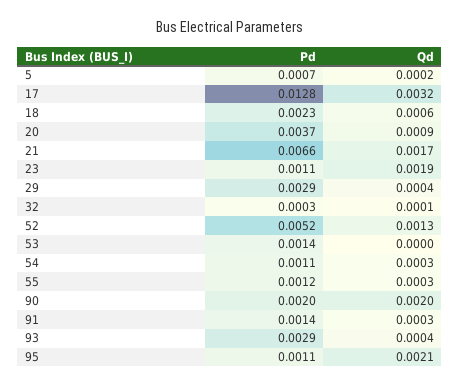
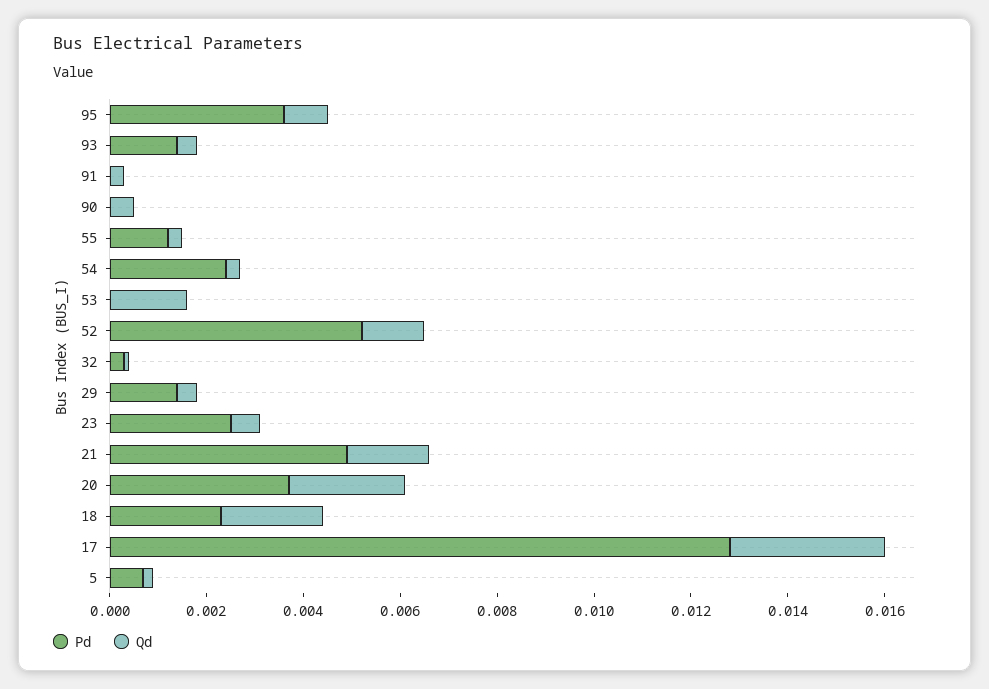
Qd, 18: 0.0006 -> 0.002
Qd, 20: 0.0009 -> 0.0025
Pd, 21: 0.0066 -> 0.005
Pd, 23: 0.0011 -> 0.0025
Qd, 23: 0.0019 -> 0.0005
Pd, 29: 0.0029 -> 0.0015
Pd, 53: 0.0014 -> 0
Qd, 53: 0 -> 0.0015
Pd, 54: 0.0011 -> 0.0025
Pd, 90: 0.002 -> 0
Qd, 90: 0.002 -> 0.0005
Pd, 91: 0.0014 -> 0
Pd, 93: 0.0029 -> 0.0015
Pd, 95: 0.0011 -> 0.0035
Qd, 95: 0.0021 -> 0.001

